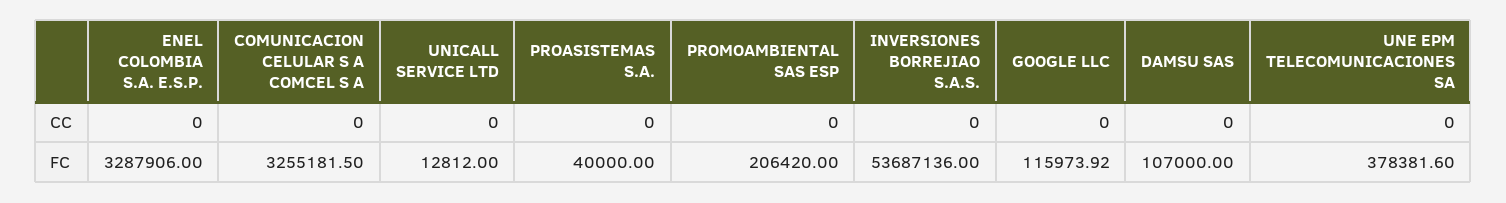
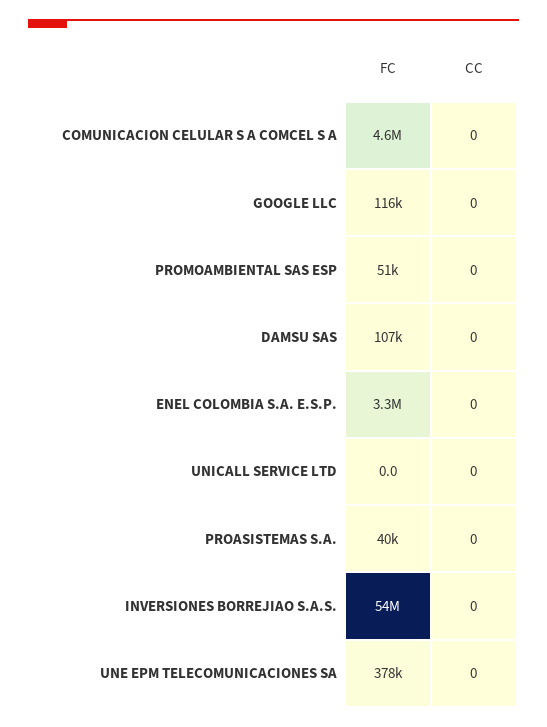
COMUNICACION CELULAR S A COMCEL S A, FC: 3255181.5 -> 4600000
UNICALL SERVICE LTD, FC: 12812 -> 0
PROMOAMBIENTAL SAS ESP, FC: 206420 -> 51000

